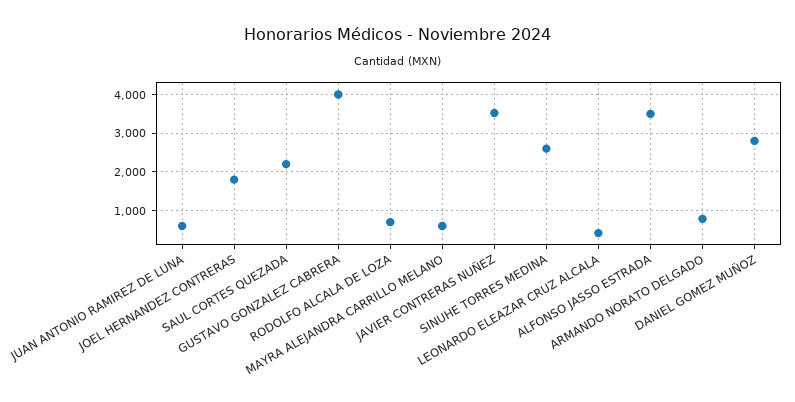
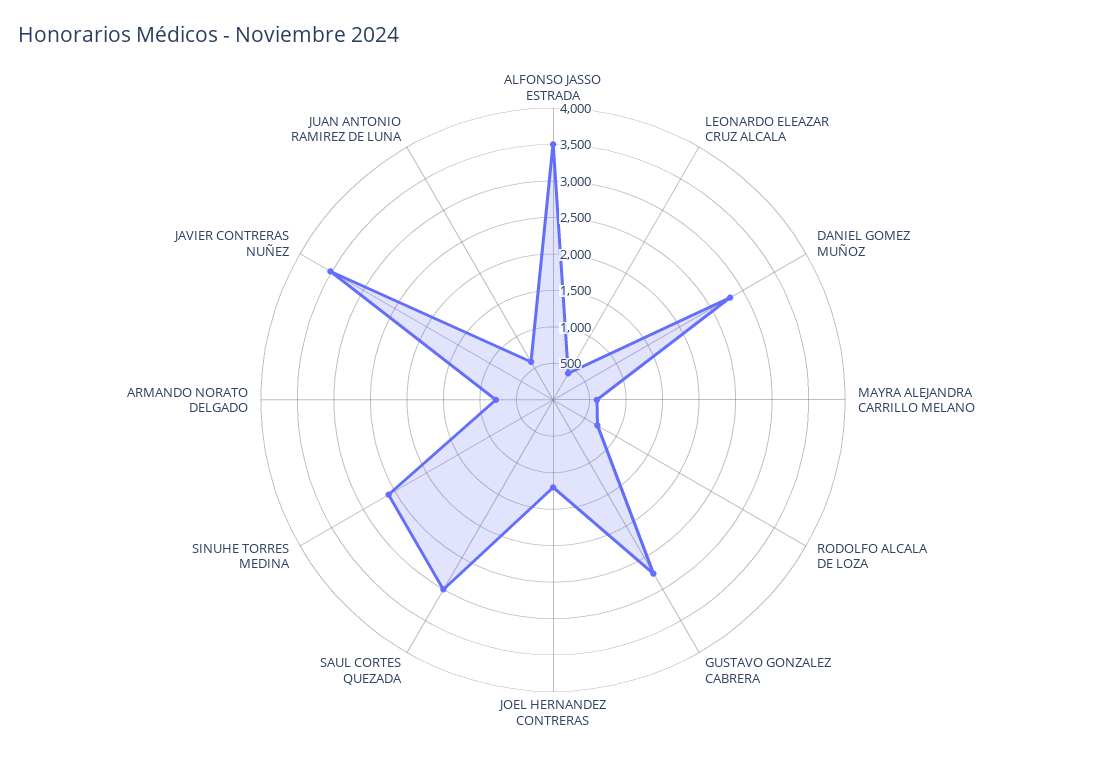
JOEL HERNANDEZ CONTRERAS: 1800 -> 1250
SAUL CORTES QUEZADA: 2200 -> 3000
GUSTAVO GONZALEZ CABRERA: 4000 -> 2750

